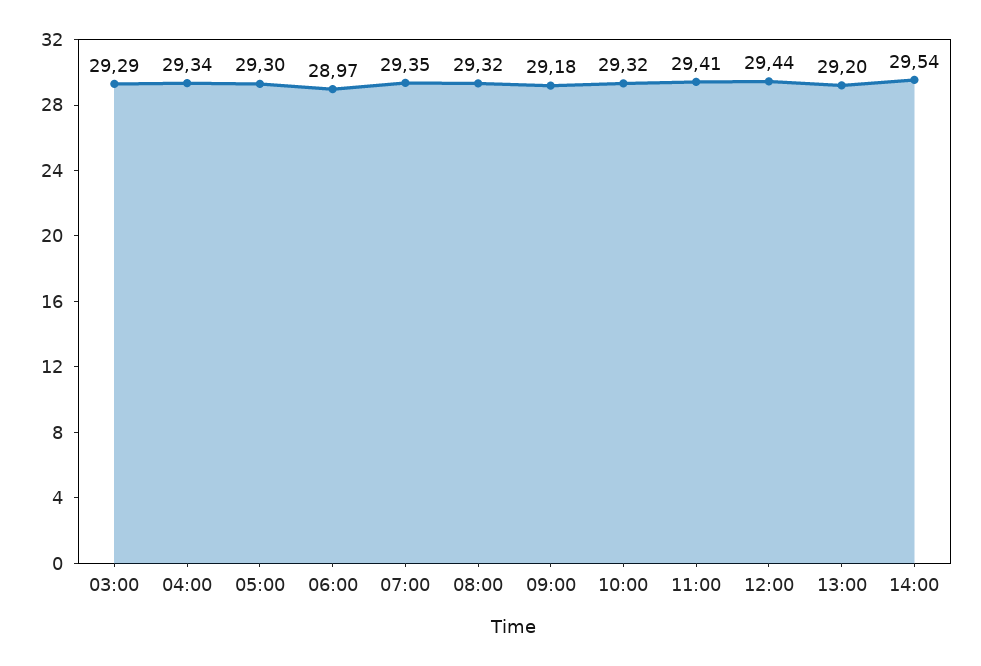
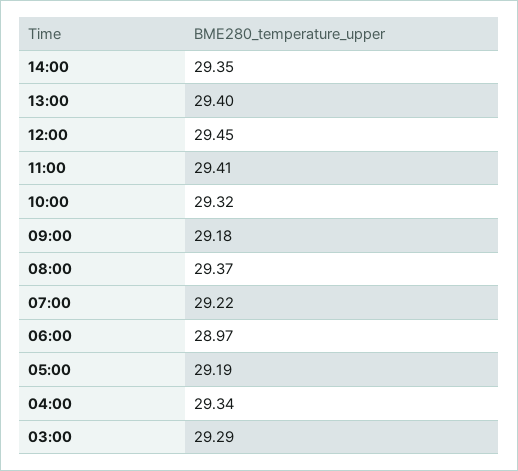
05:00: 29.3 -> 29.19
07:00: 29.35 -> 29.22
08:00: 29.32 -> 29.37
12:00: 29.44 -> 29.45
13:00: 29.2 -> 29.4
14:00: 29.54 -> 29.35

